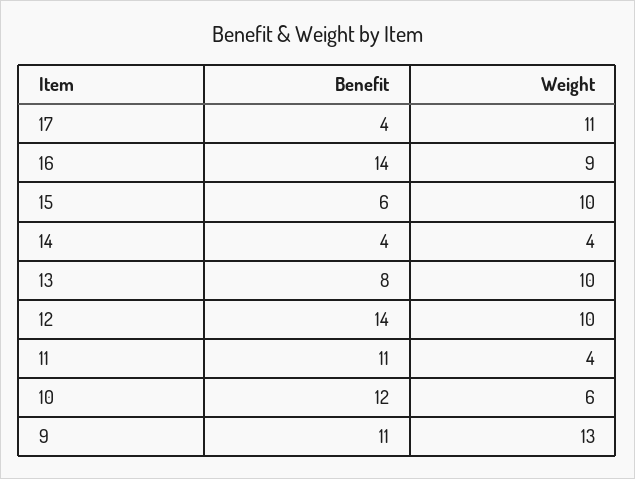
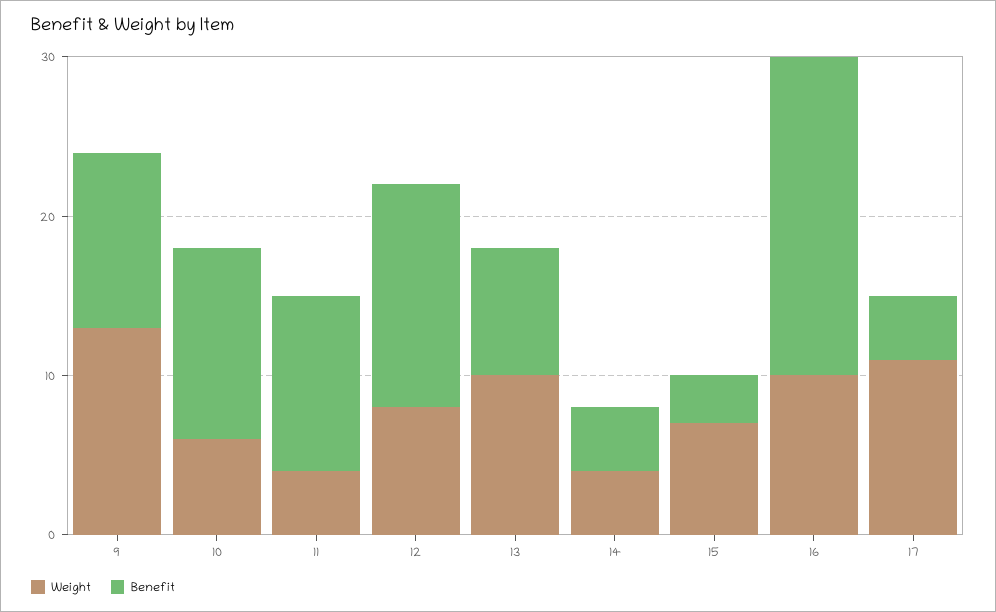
Benefit, 16: 14 -> 20
Weight, 16: 9 -> 10
Benefit, 15: 6 -> 3
Weight, 15: 10 -> 7
Weight, 12: 10 -> 8

